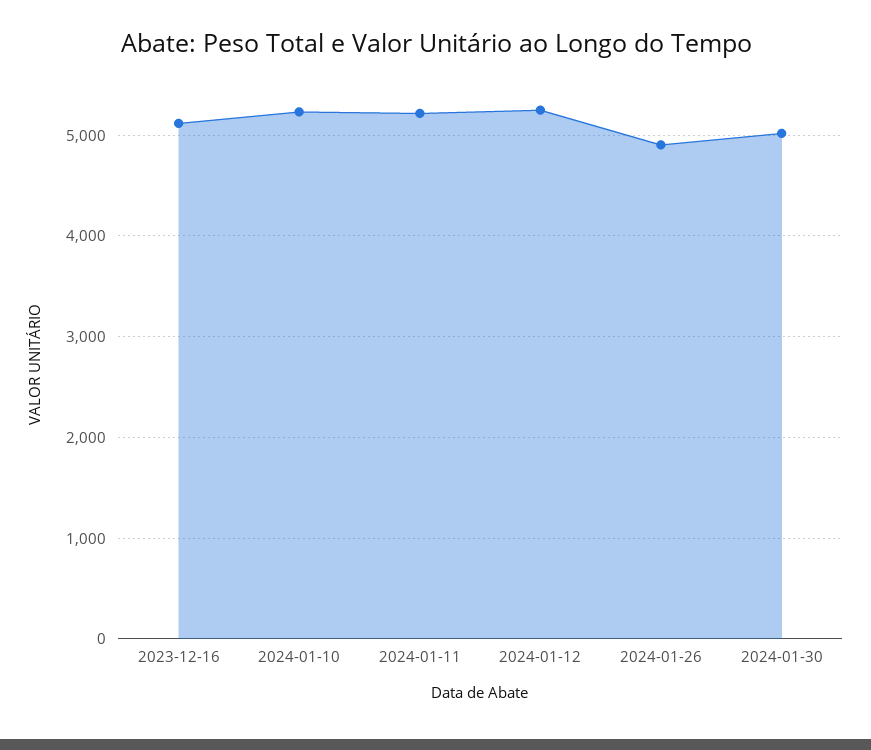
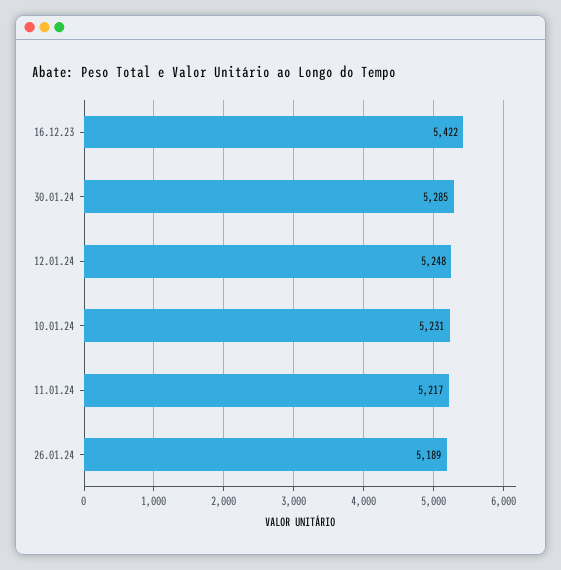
2023-12-16: 5100 -> 5422
2024-01-26: 4900 -> 5189
2024-01-30: 5000 -> 5285

